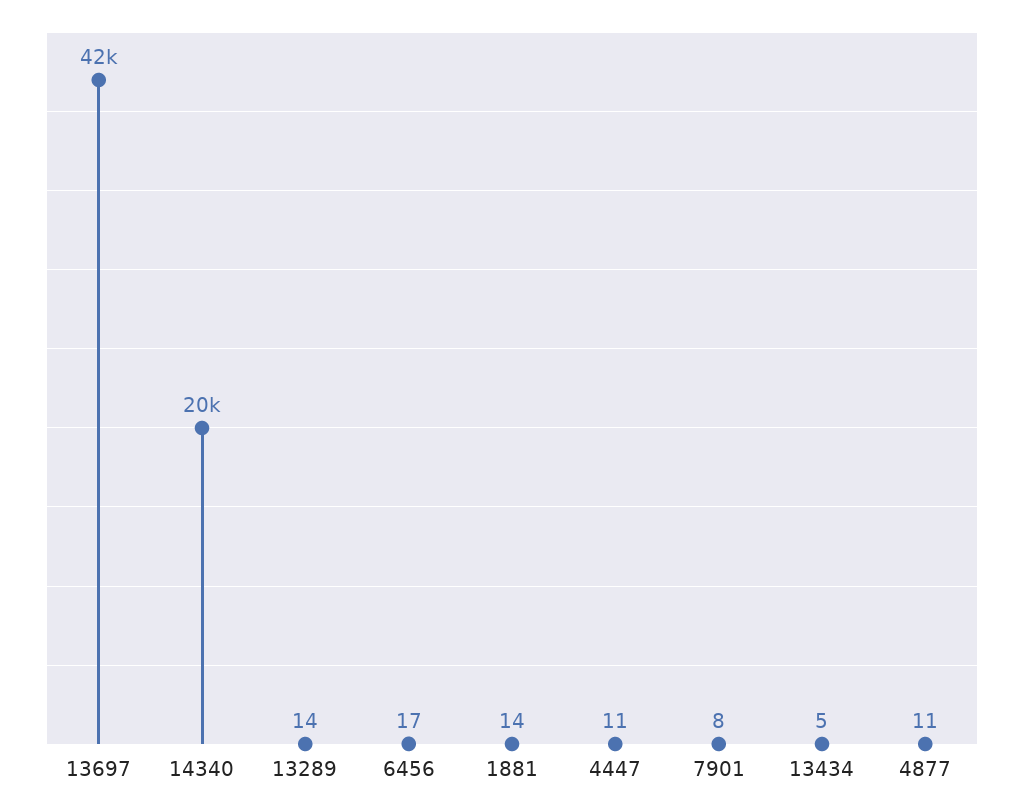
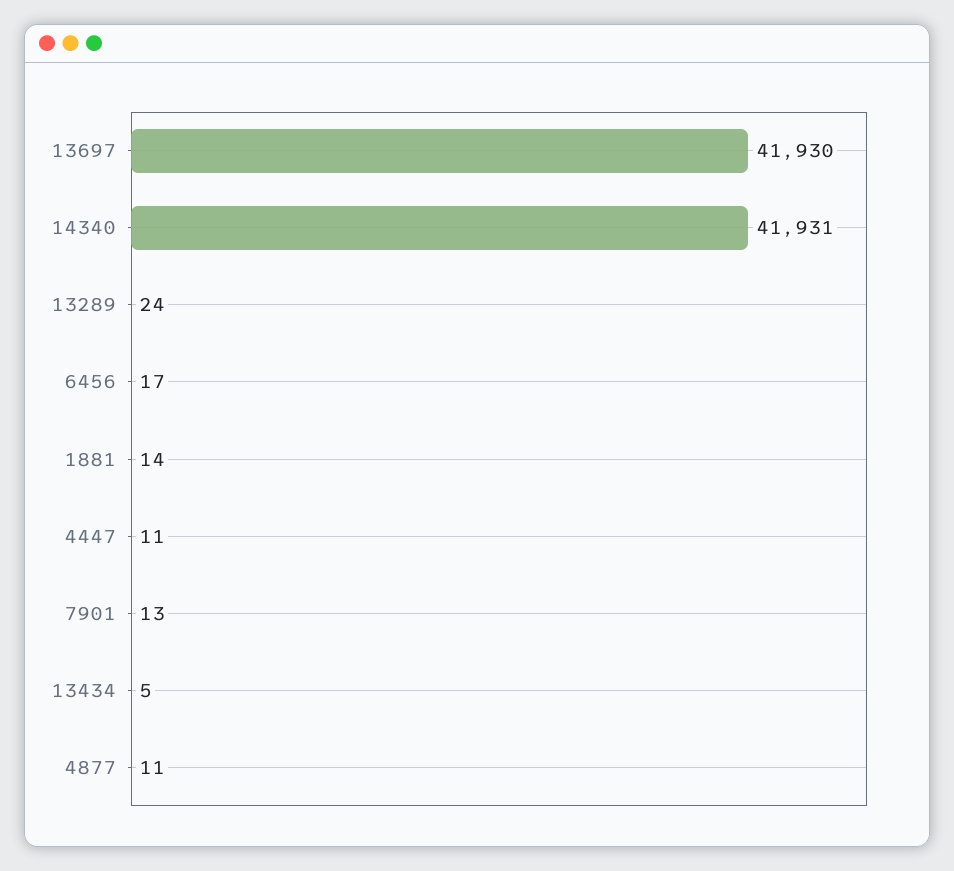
14340: 20000 -> 41931
13289: 14 -> 24
7901: 8 -> 13

